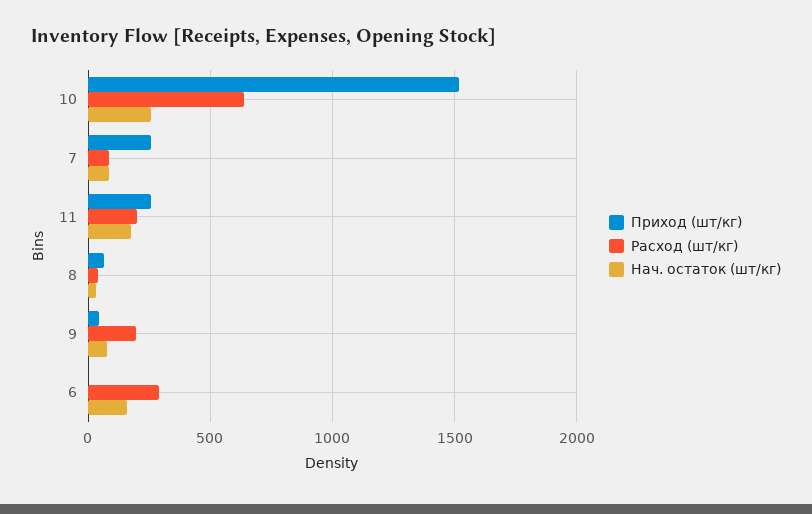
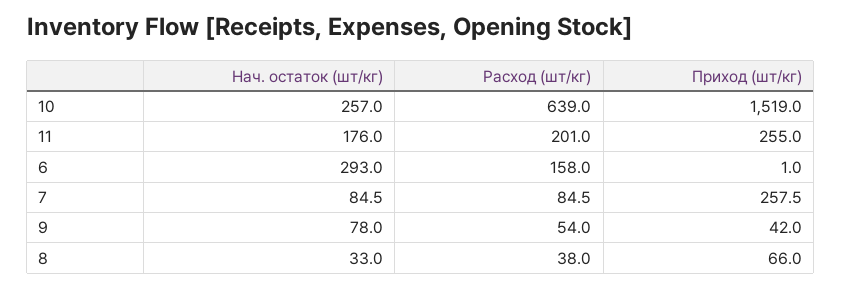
Расход (шт/кг), 9: 200 -> 54
Расход (шт/кг), 6: 300 -> 158
Нач. остаток (шт/кг), 6: 150 -> 293

